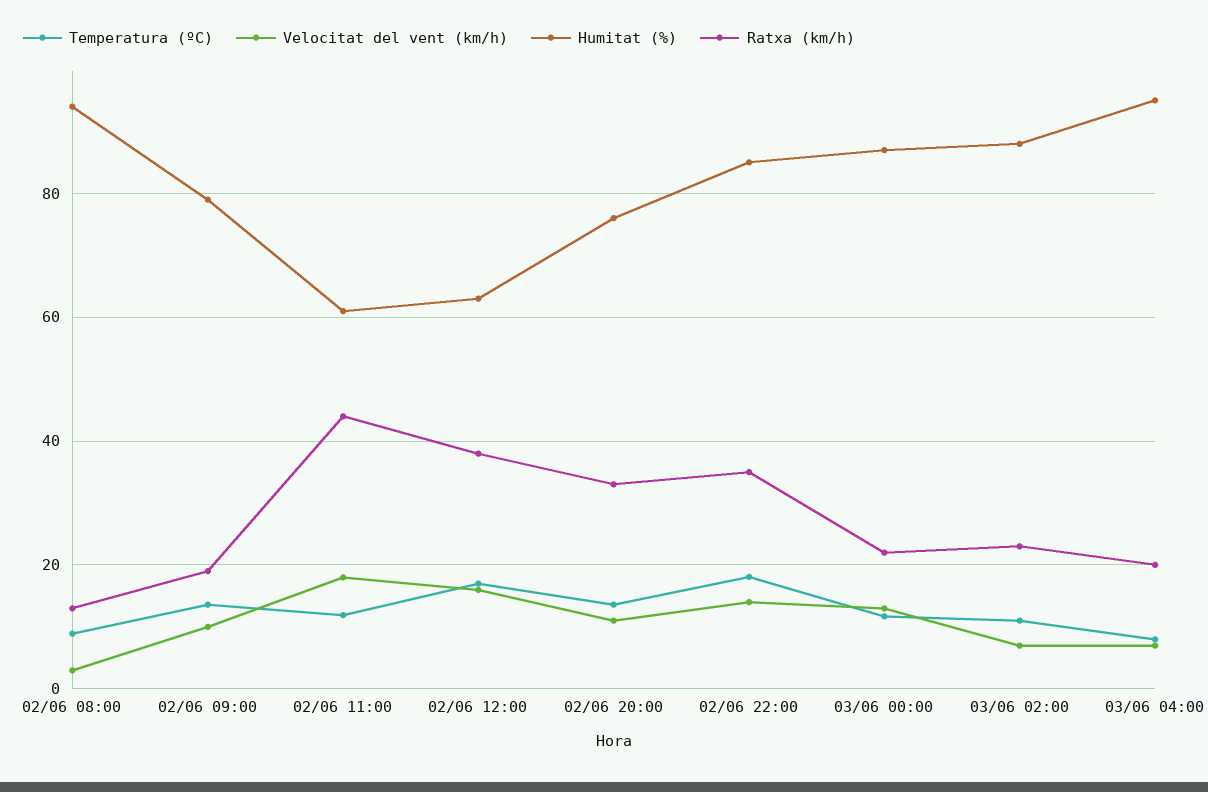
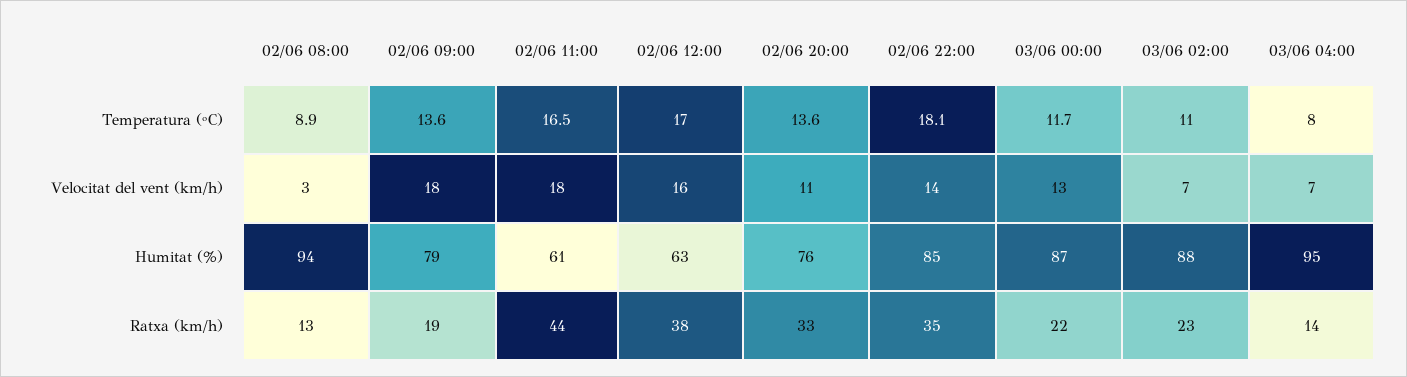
Velocitat del vent (km/h), 02/06 09:00: 10 -> 18
Temperatura (ºC), 02/06 11:00: 12 -> 16.5
Ratxa (km/h), 03/06 04:00: 20 -> 14

